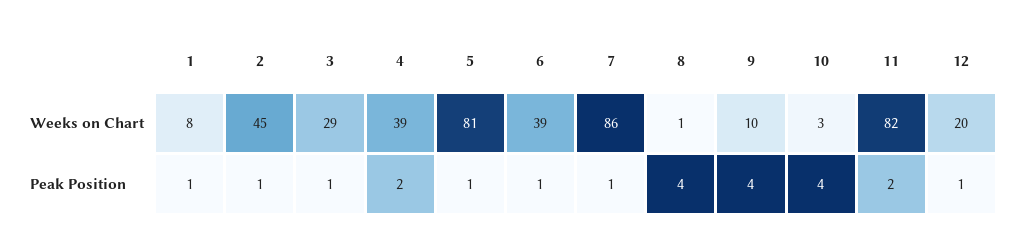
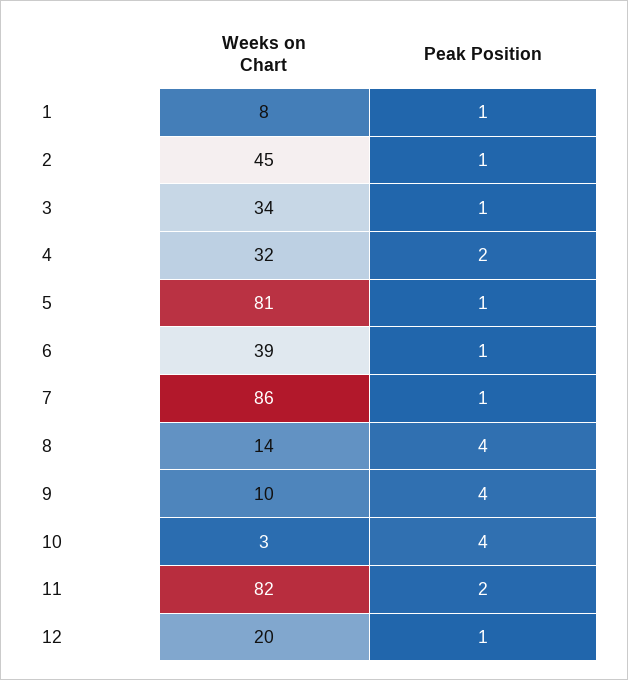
3, Weeks on Chart: 29 -> 34
4, Weeks on Chart: 39 -> 32
8, Weeks on Chart: 1 -> 14

